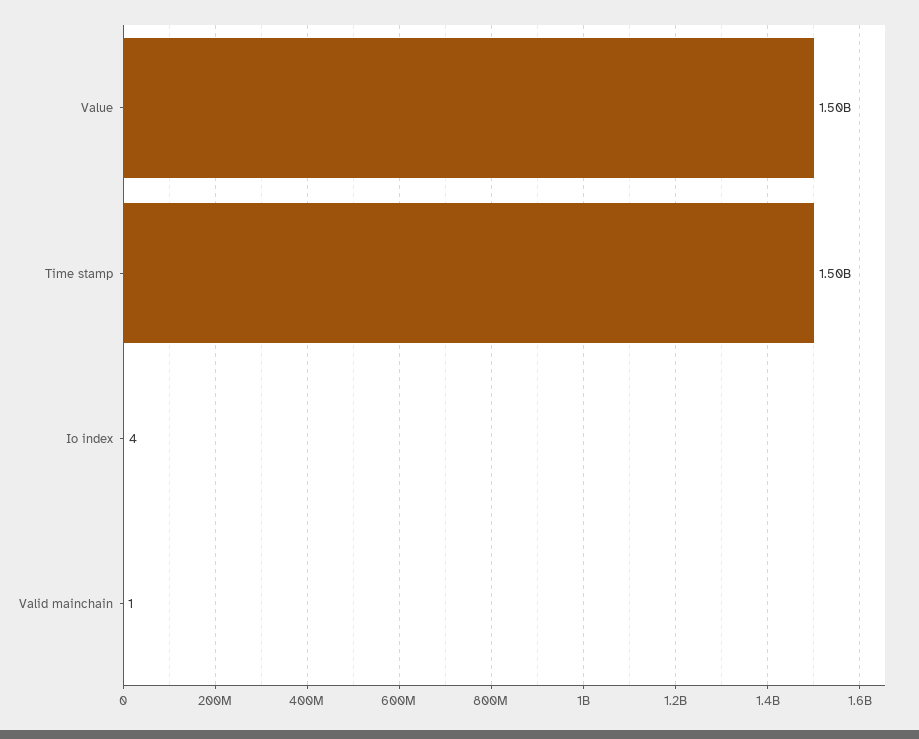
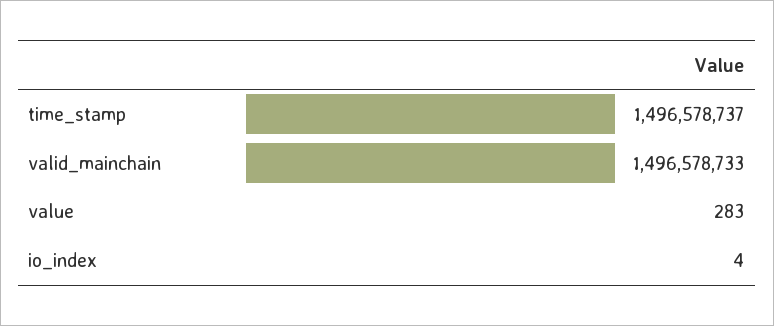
Value: 1500000000 -> 283
Valid mainchain: 1 -> 1496578733

